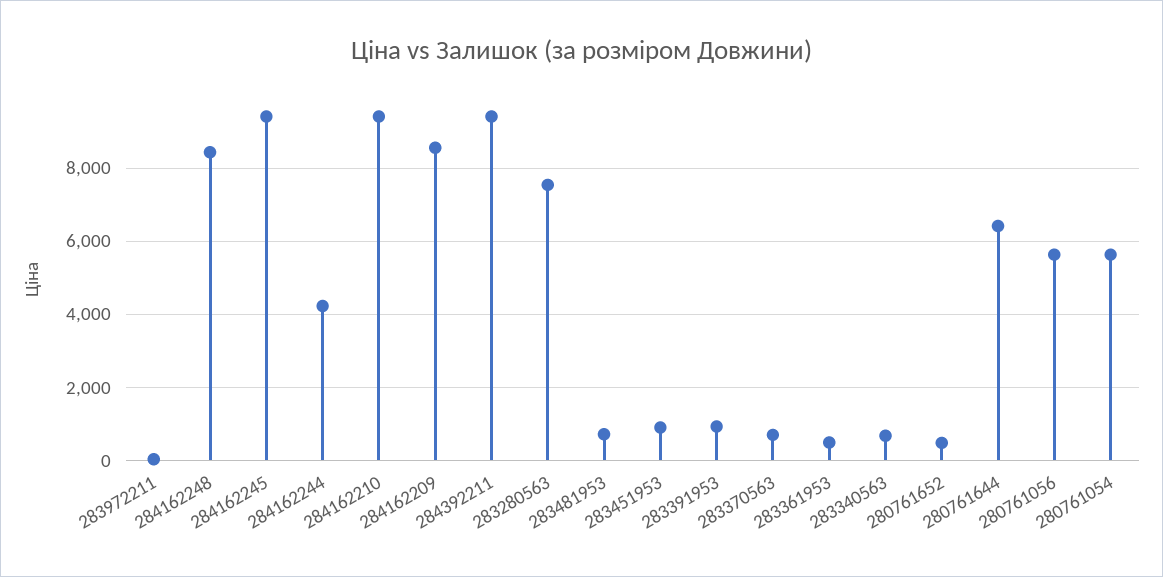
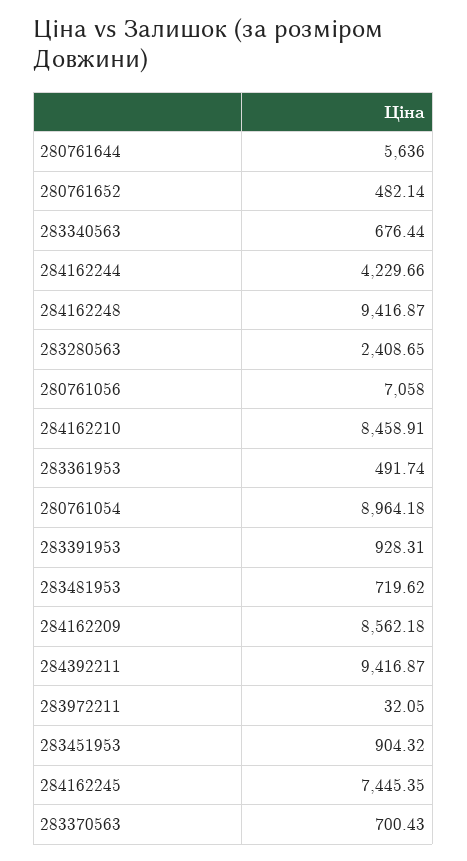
284162248: 8400 -> 9416.87
284162245: 9400 -> 7445.35
284162210: 9400 -> 8458.91
283280563: 7600 -> 2408.65
280761644: 6400 -> 5636
280761056: 5600 -> 7058
280761054: 5600 -> 8964.18

